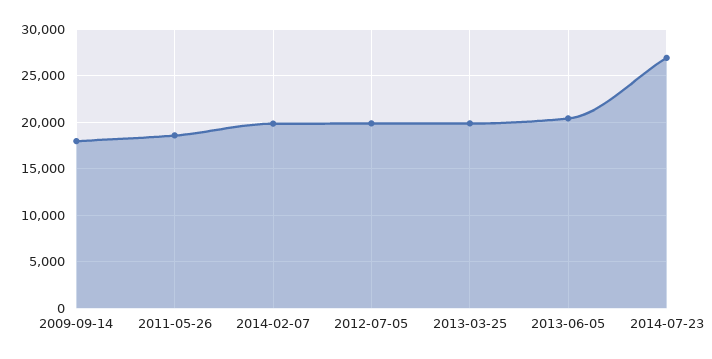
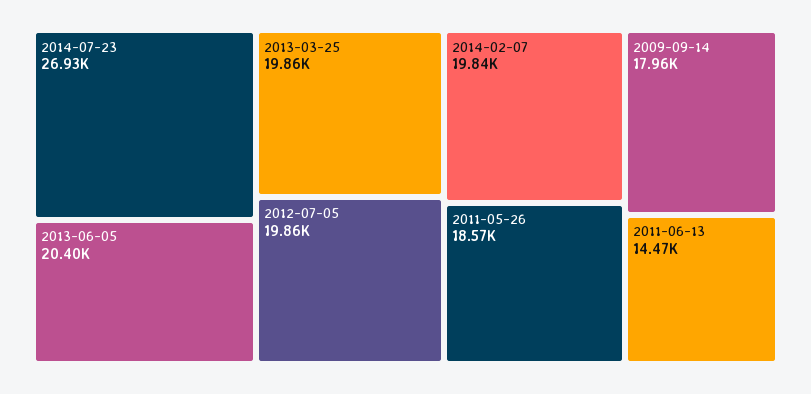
2011-06-13: none -> 14470

